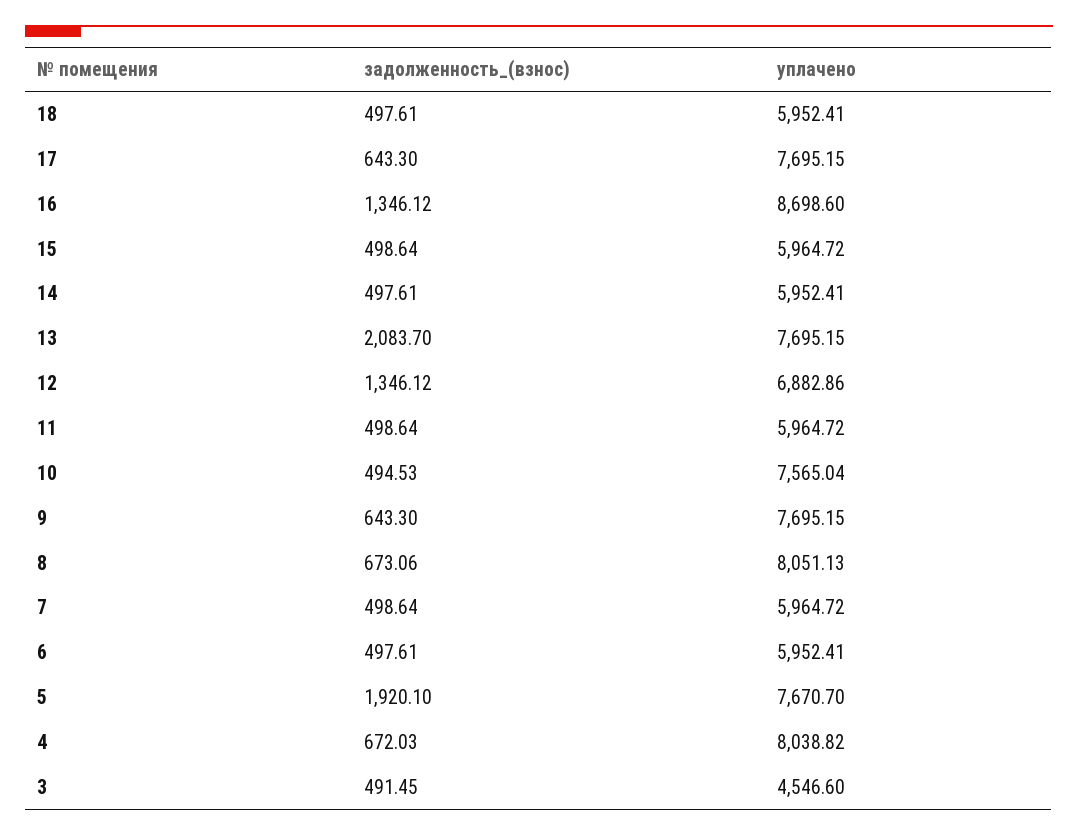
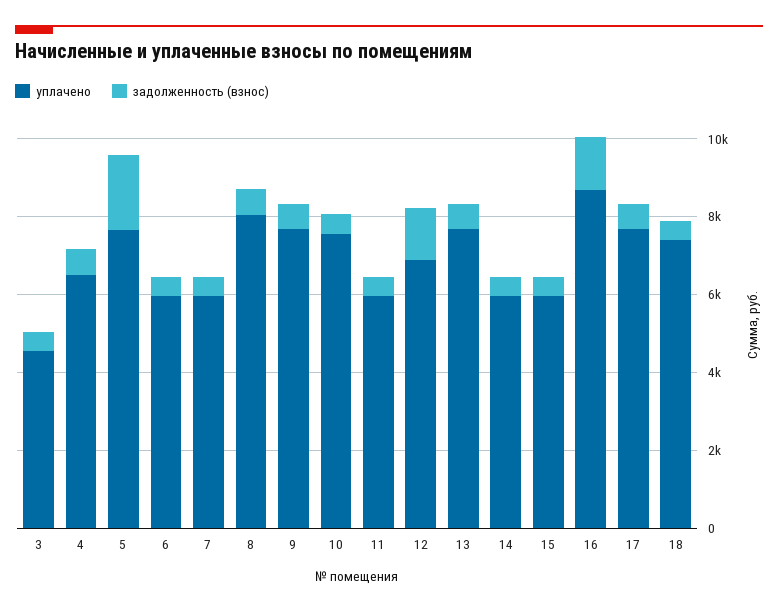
уплачено, 18: 5952.41 -> 7500
задолженность_(взнос), 13: 2083.7 -> 500
уплачено, 4: 8038.82 -> 6500

